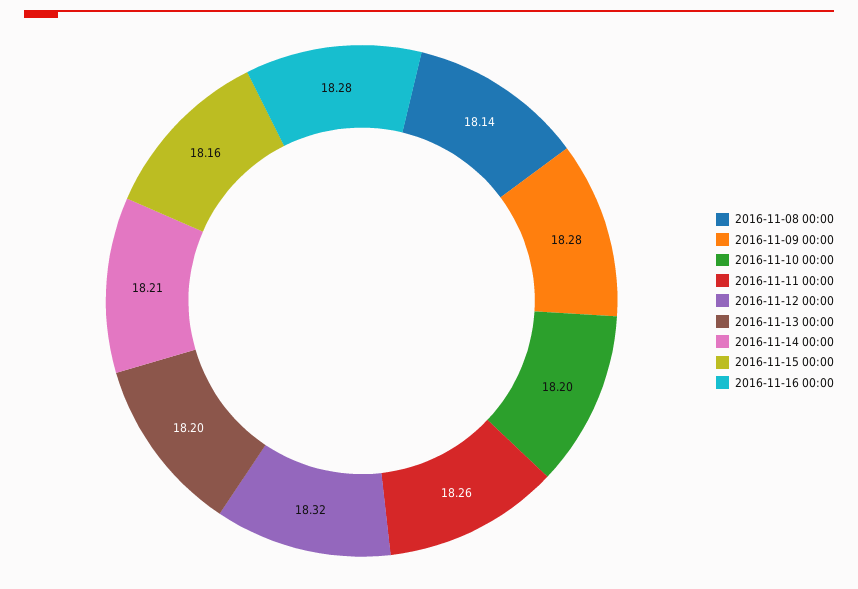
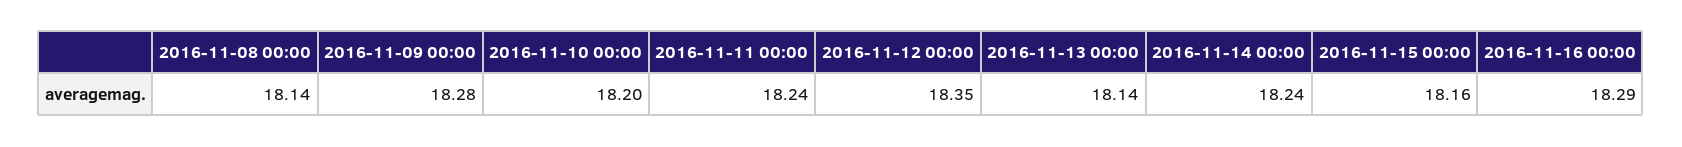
2016-11-11 00:00: 18.26 -> 18.24
2016-11-12 00:00: 18.32 -> 18.35
2016-11-13 00:00: 18.2 -> 18.14
2016-11-14 00:00: 18.21 -> 18.24
2016-11-16 00:00: 18.28 -> 18.29

